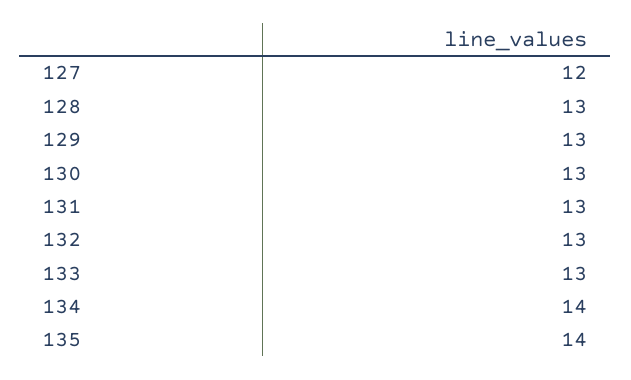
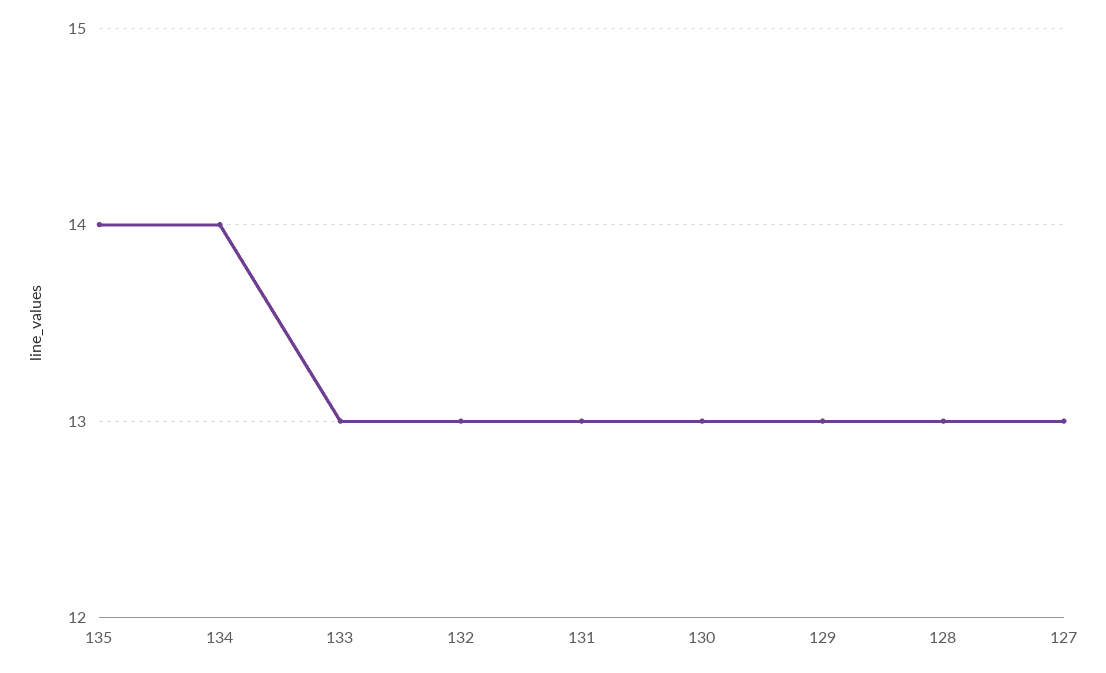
127: 12 -> 13

